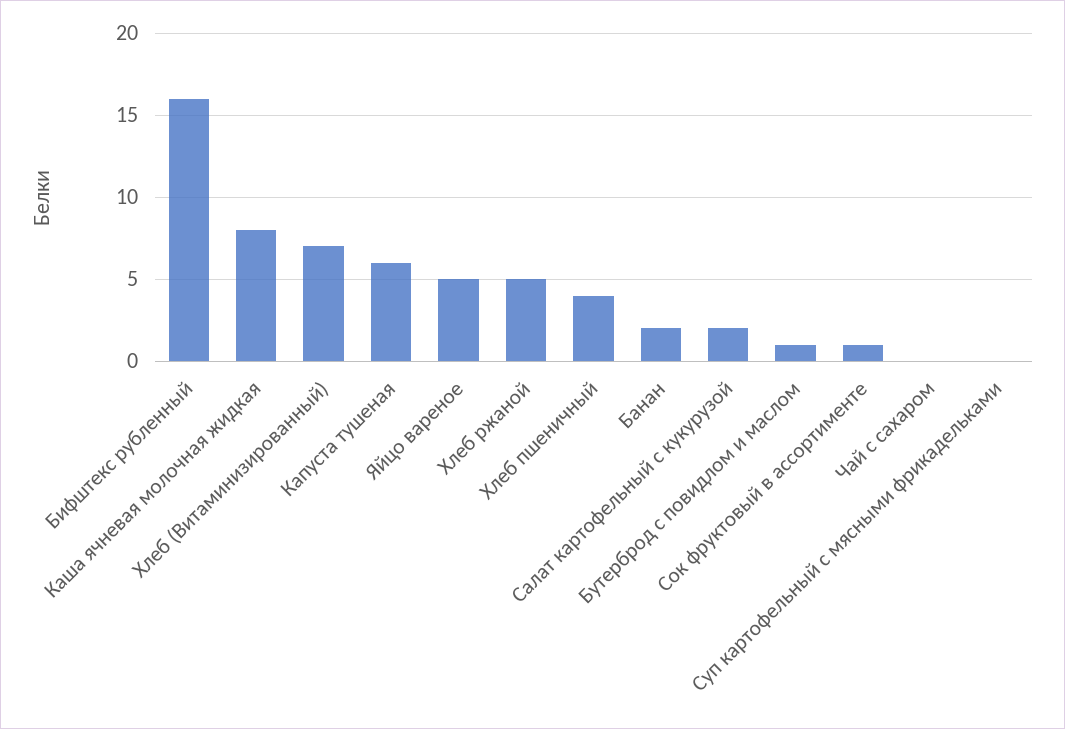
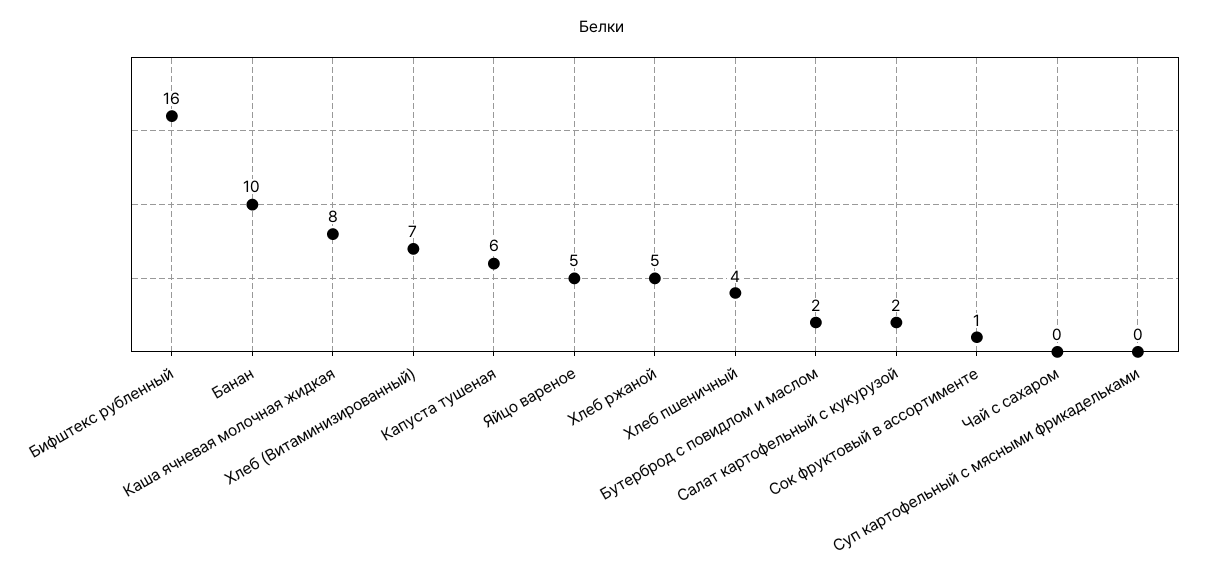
Банан: 2 -> 10
Бутерброд с повидлом и маслом: 1 -> 2

